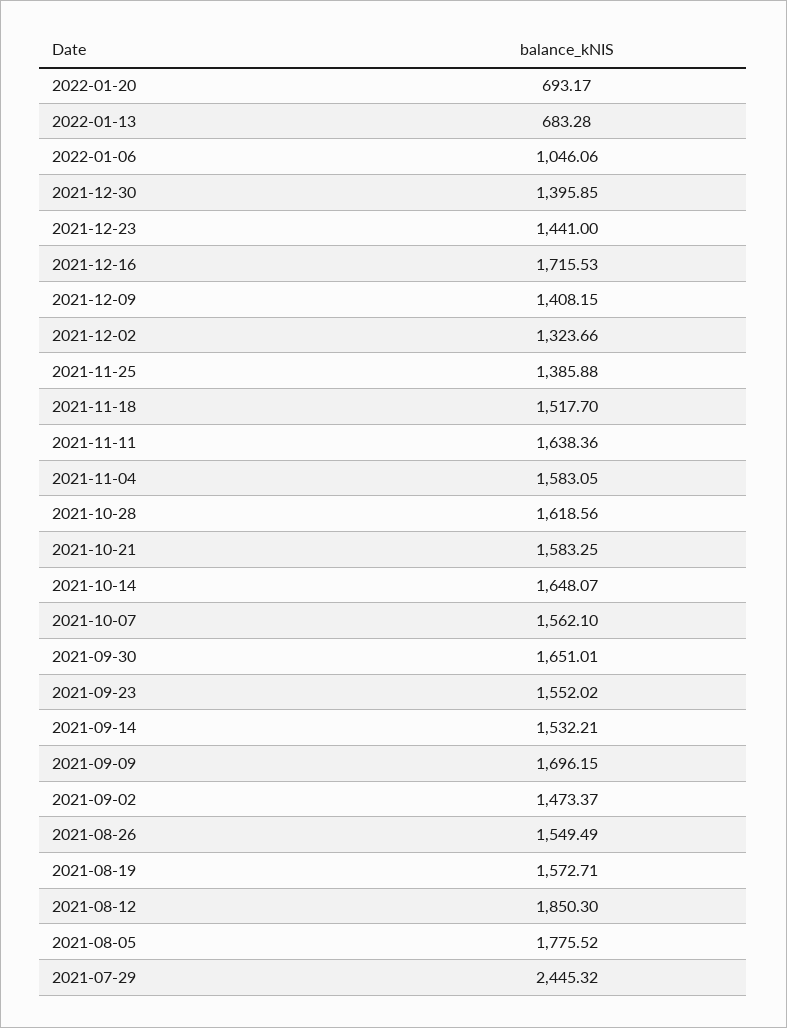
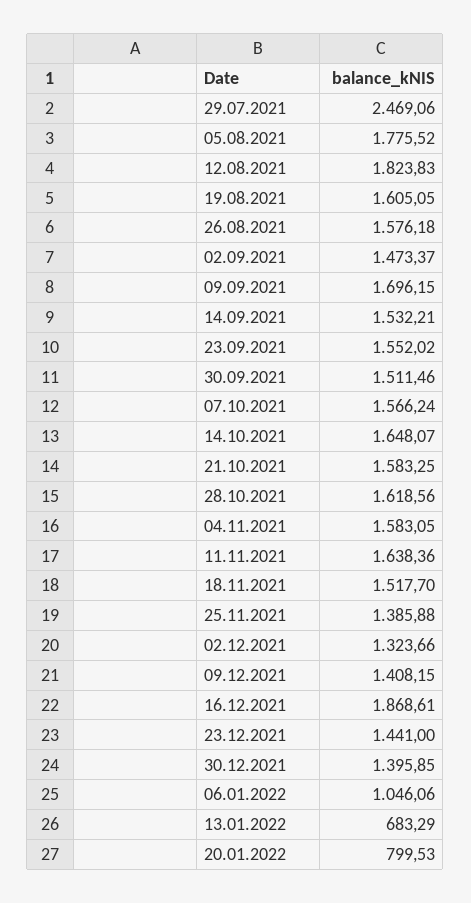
2022-01-20: 693.17 -> 799.53
2022-01-13: 683.28 -> 683.29
2021-12-16: 1715.53 -> 1868.61
2021-10-07: 1562.1 -> 1566.24
2021-09-30: 1651.01 -> 1511.46
2021-08-26: 1549.49 -> 1576.18
2021-08-19: 1572.71 -> 1605.05
2021-08-12: 1850.3 -> 1823.83
2021-07-29: 2445.32 -> 2469.06

